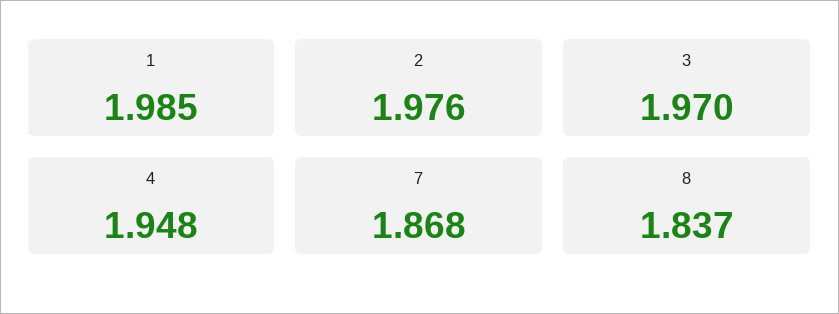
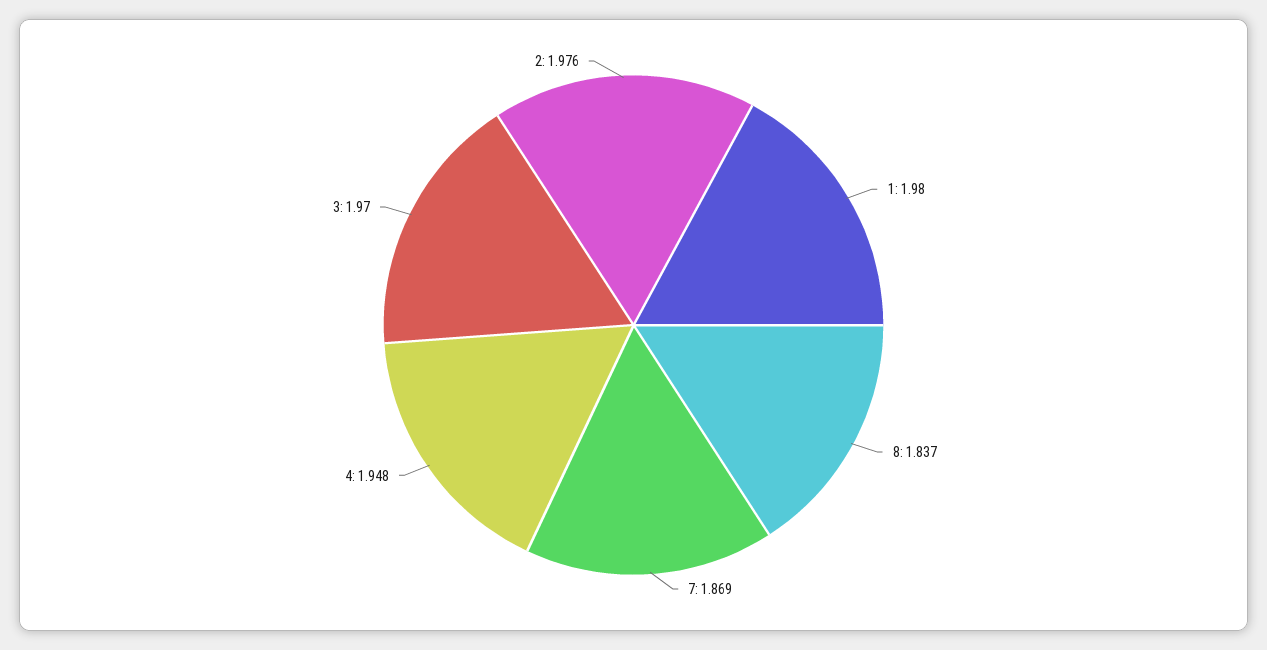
1: 1.985 -> 1.98
7: 1.868 -> 1.869

